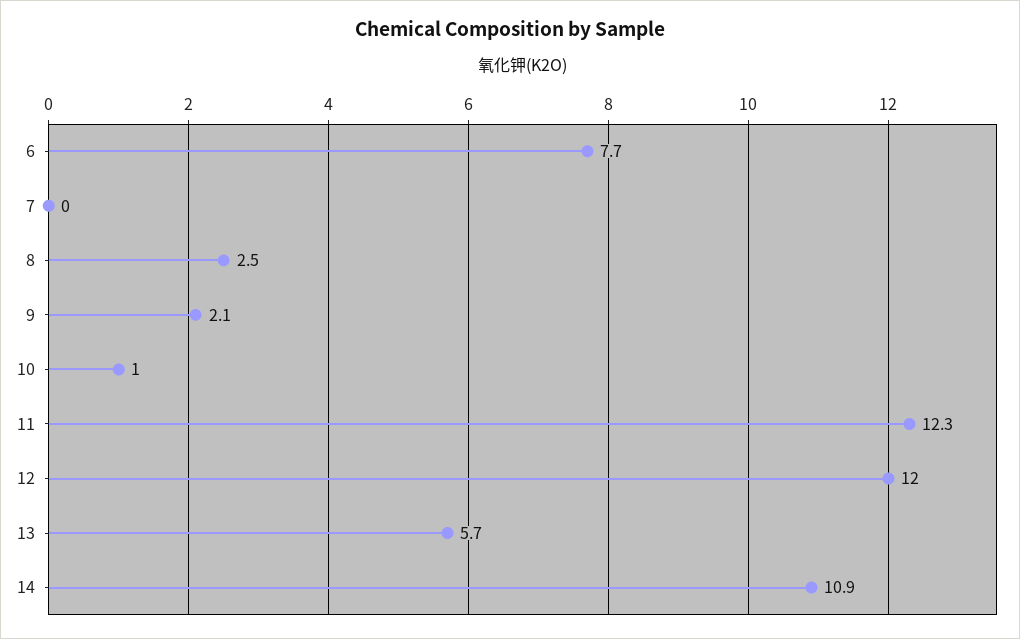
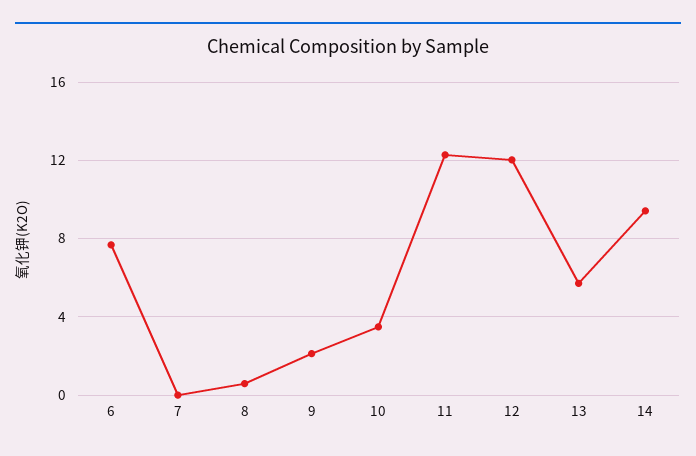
8: 2.5 -> 0.5
10: 1 -> 3.5
14: 10.9 -> 9.5

